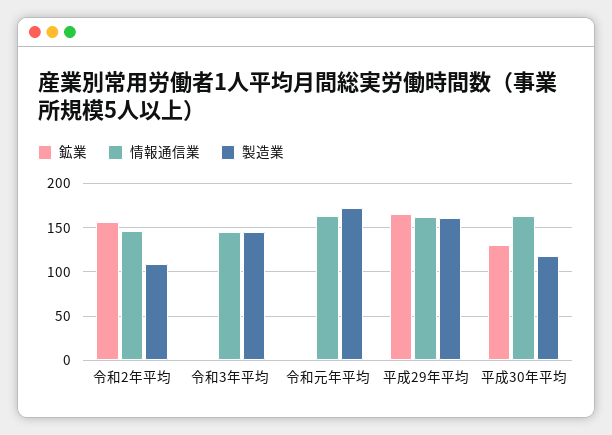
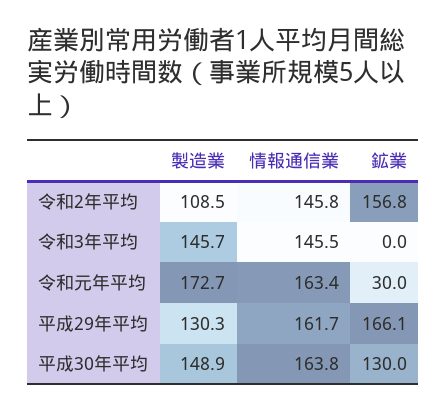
鉱業, 令和元年平均: 0 -> 30
製造業, 平成29年平均: 160 -> 130.3
製造業, 平成30年平均: 120 -> 148.9

